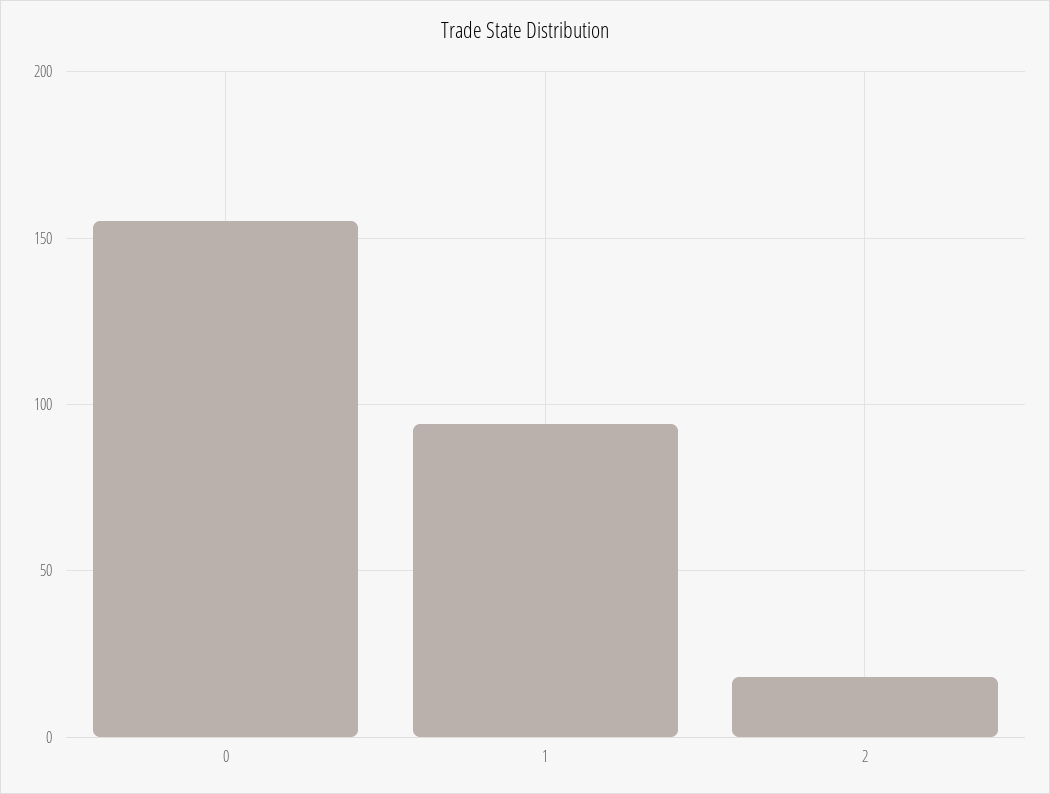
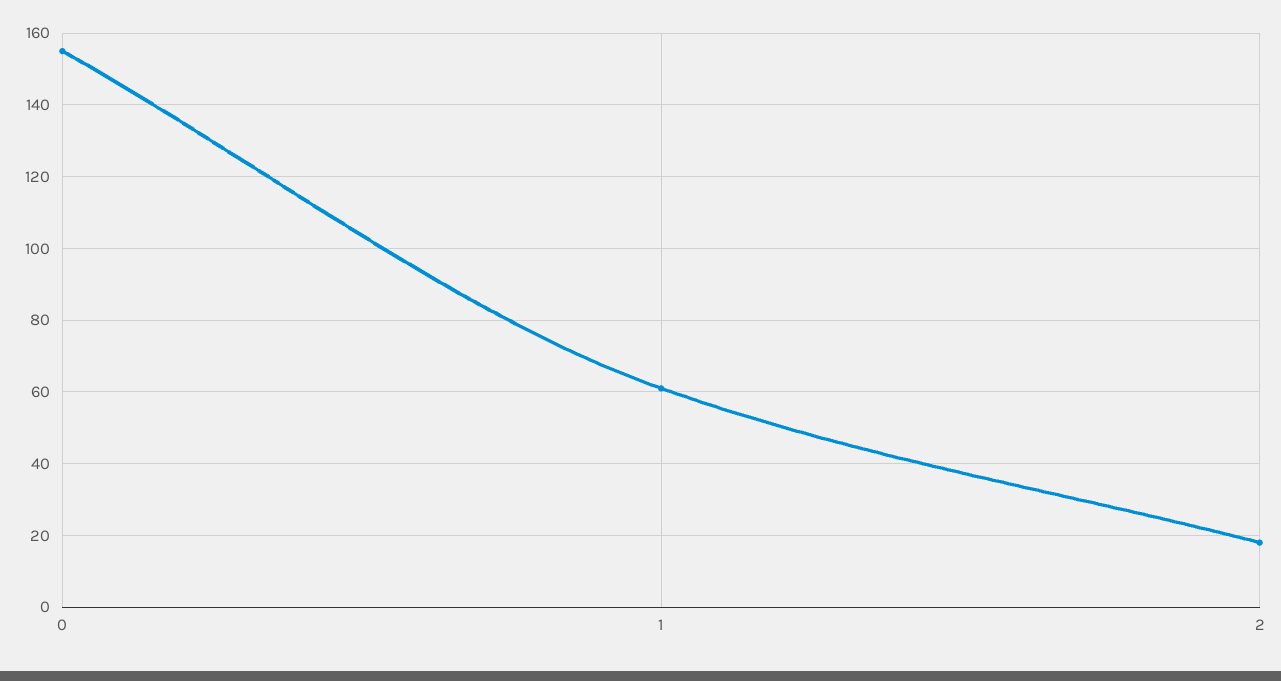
1: 95 -> 60

